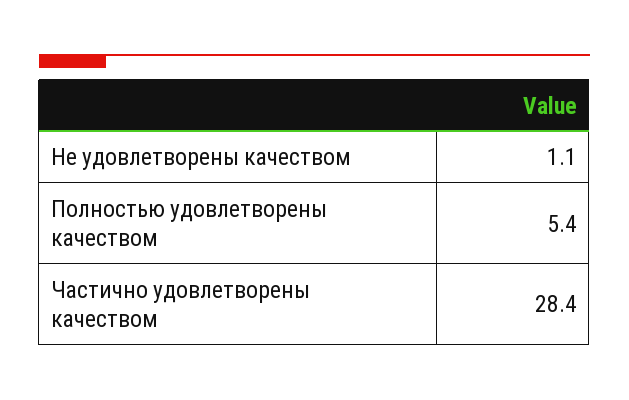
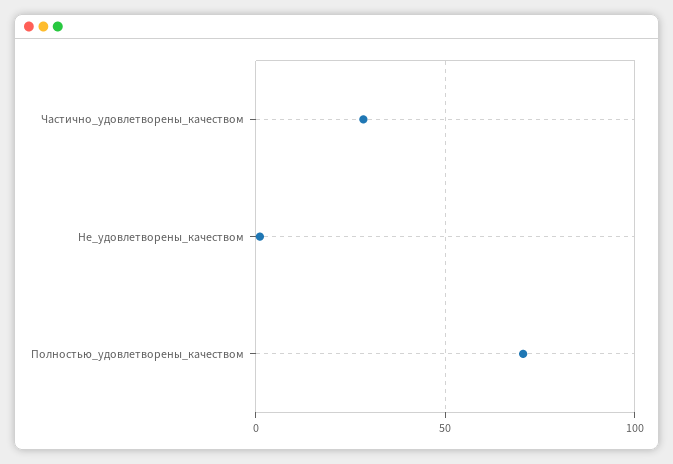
Полностью удовлетворены качеством: 5.4 -> 70

